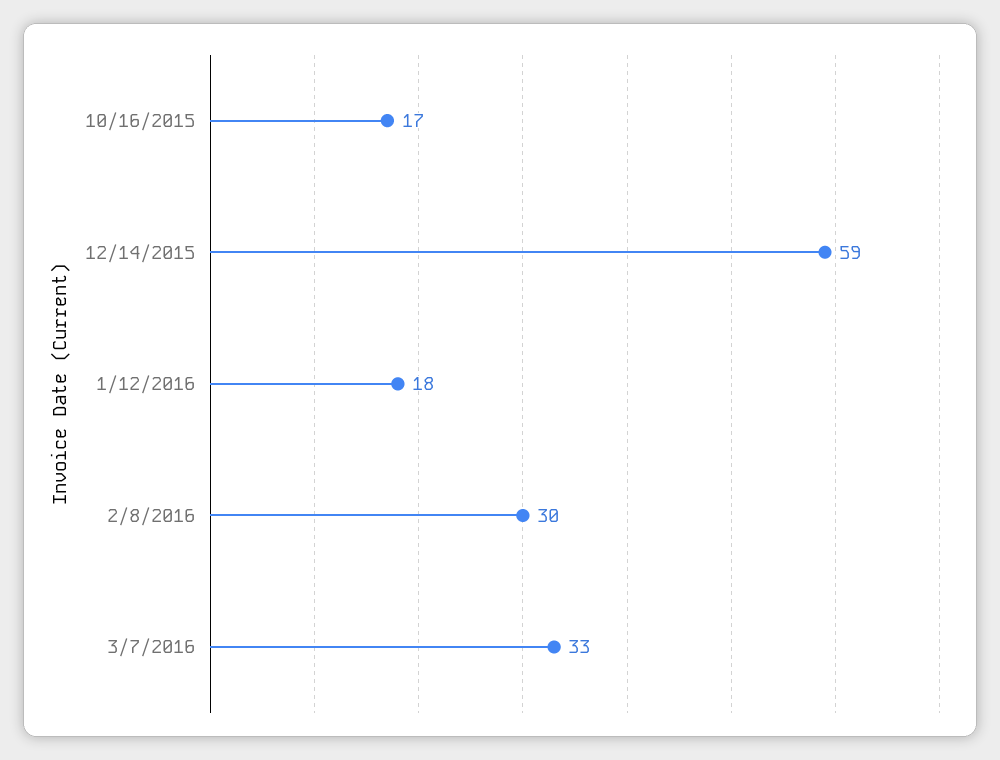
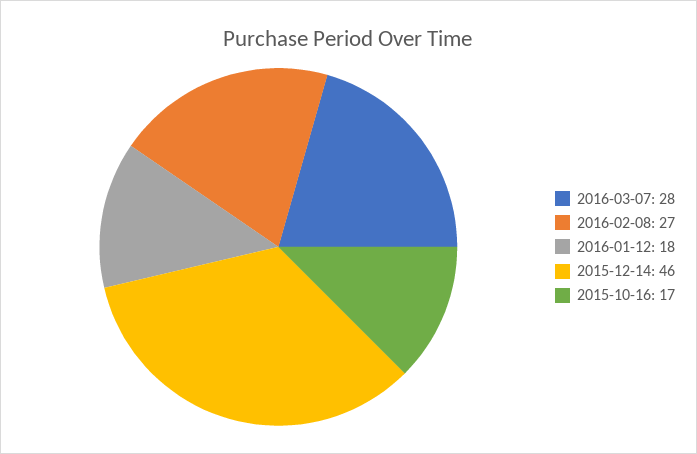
12/14/2015: 59 -> 46
2/8/2016: 30 -> 27
3/7/2016: 33 -> 28

